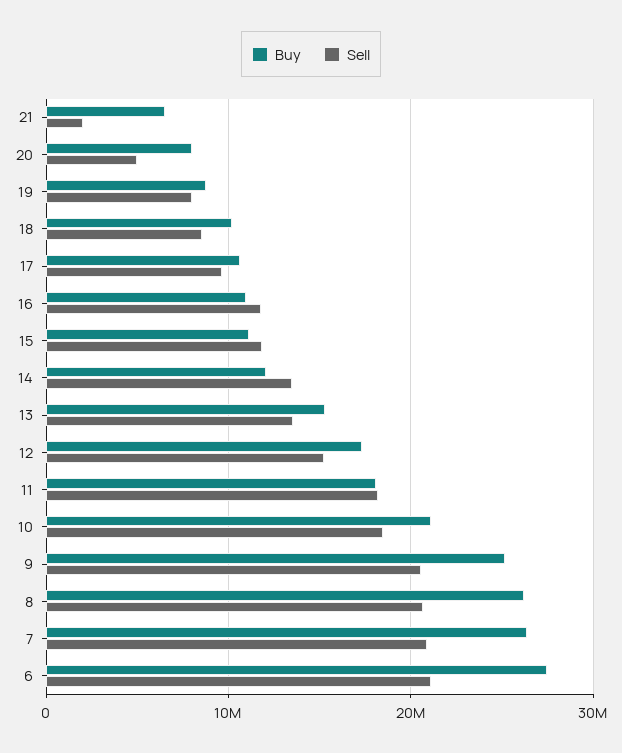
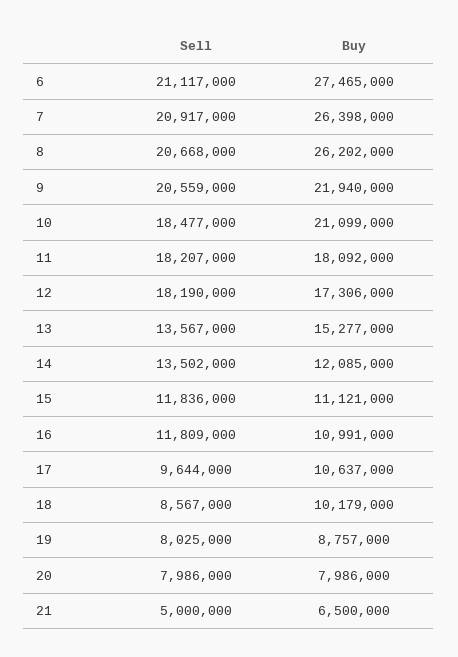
Sell, 21: 2000000 -> 5000000
Sell, 20: 5000000 -> 7986000
Sell, 12: 15000000 -> 18190000
Buy, 9: 25000000 -> 21940000

